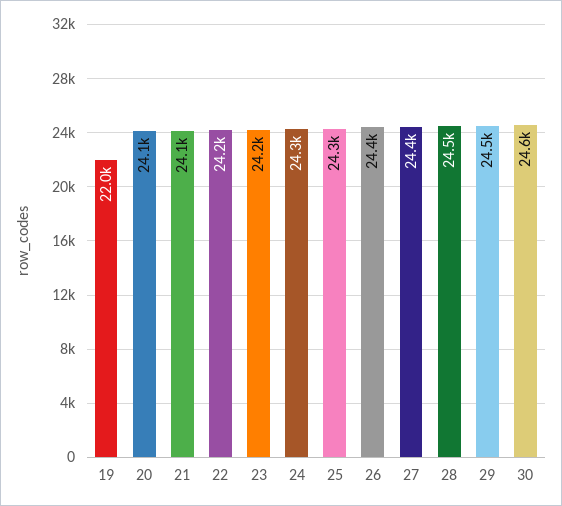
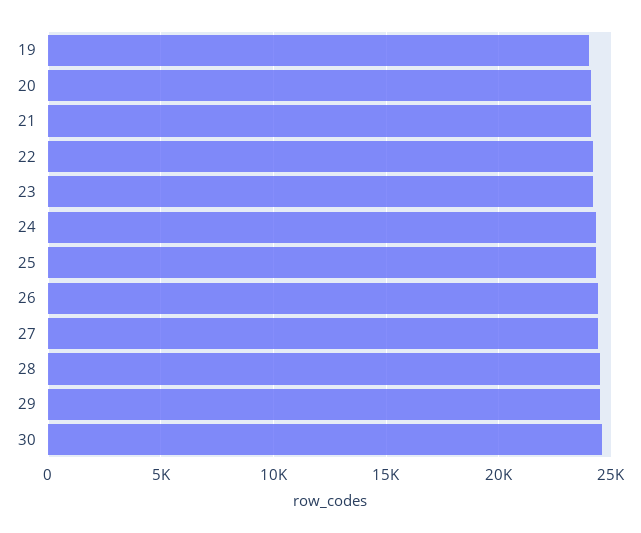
19: 22000 -> 24000

